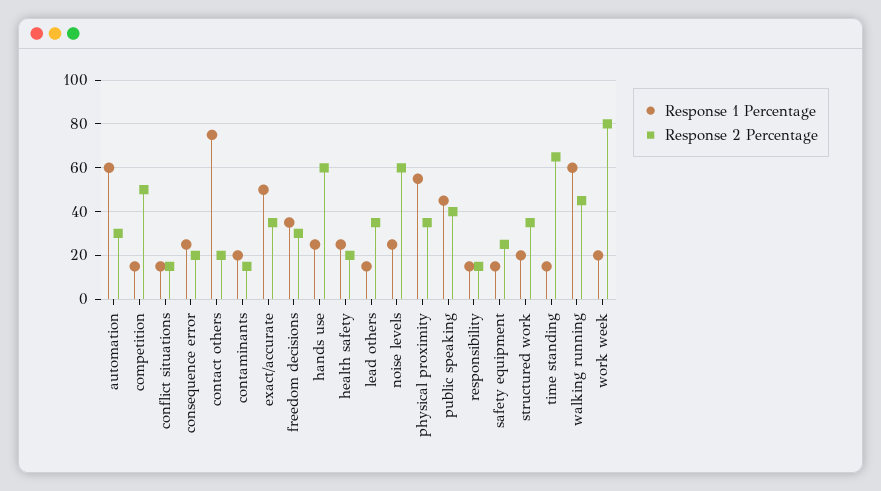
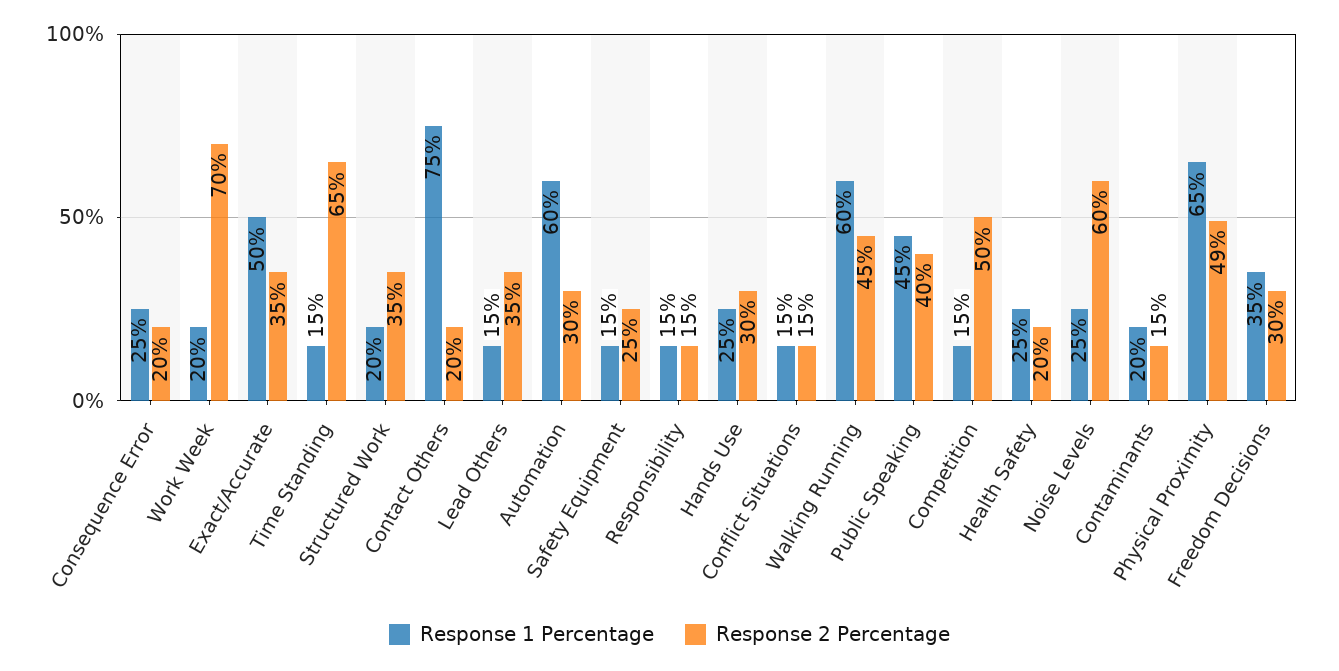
Response 2 Percentage, hands use: 60 -> 30
Response 1 Percentage, physical proximity: 55 -> 65
Response 2 Percentage, physical proximity: 35 -> 49
Response 2 Percentage, work week: 80 -> 70

